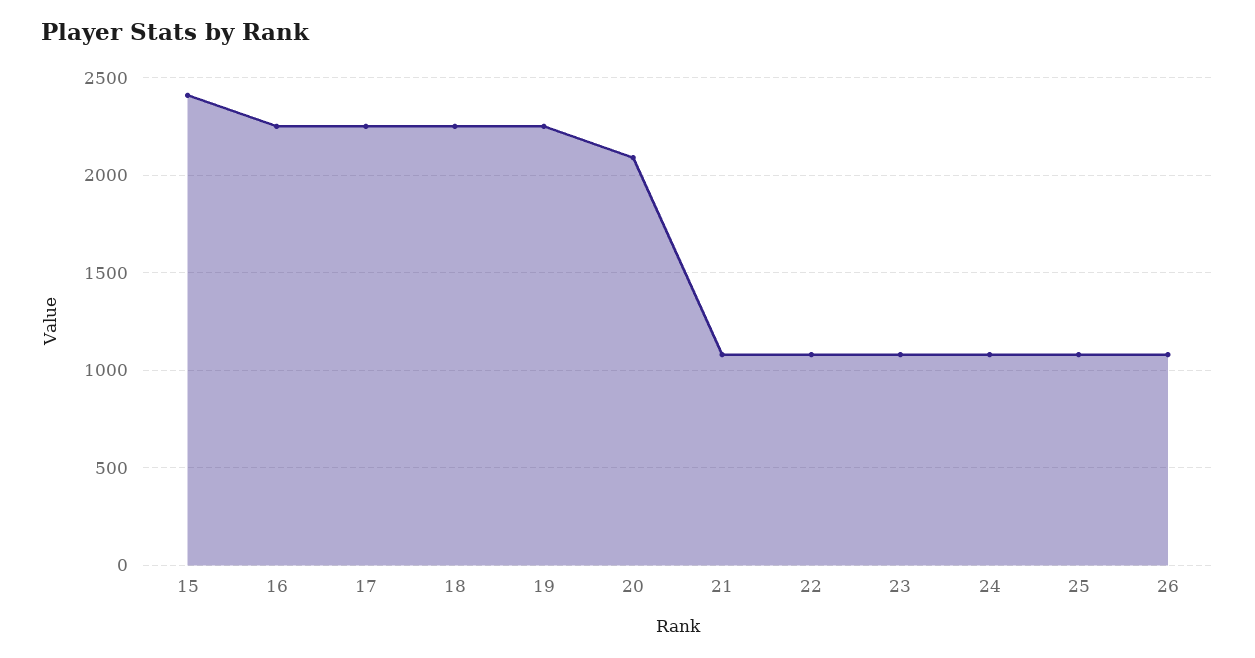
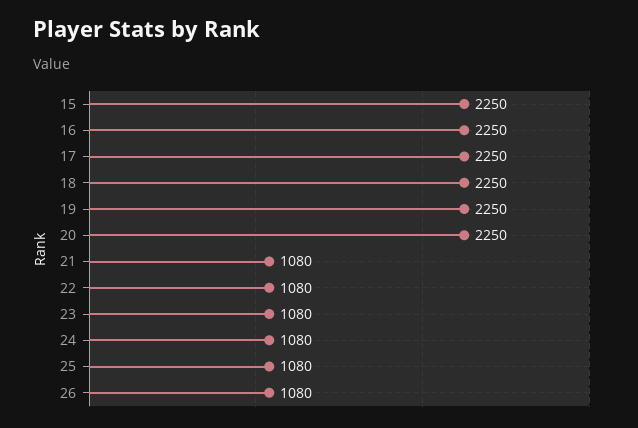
15: 2400 -> 2250
20: 2100 -> 2250

